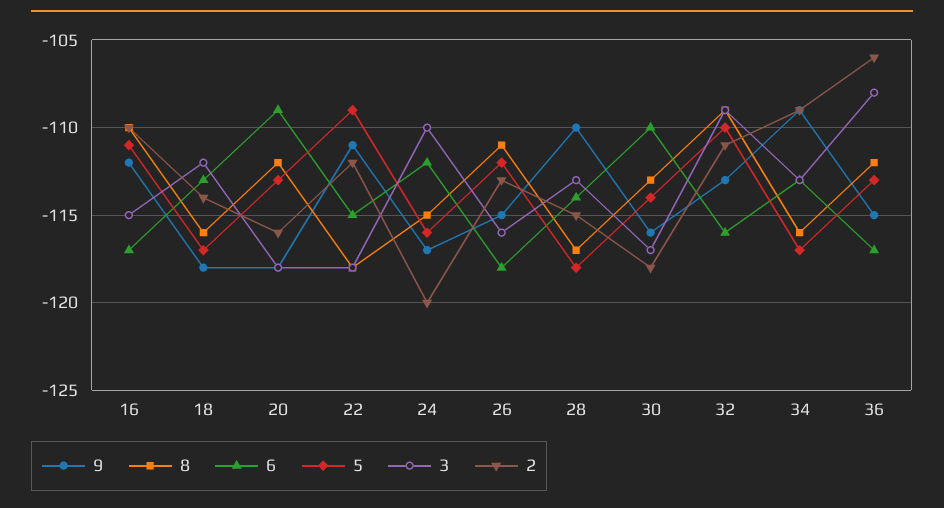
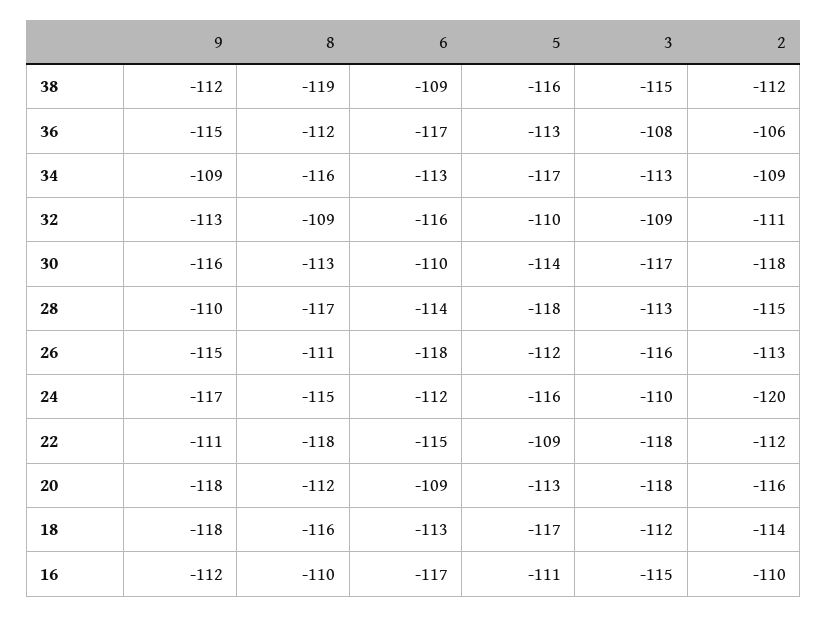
9, 38: none -> -112
8, 38: none -> -119
6, 38: none -> -109
5, 38: none -> -116
3, 38: none -> -115
2, 38: none -> -112

